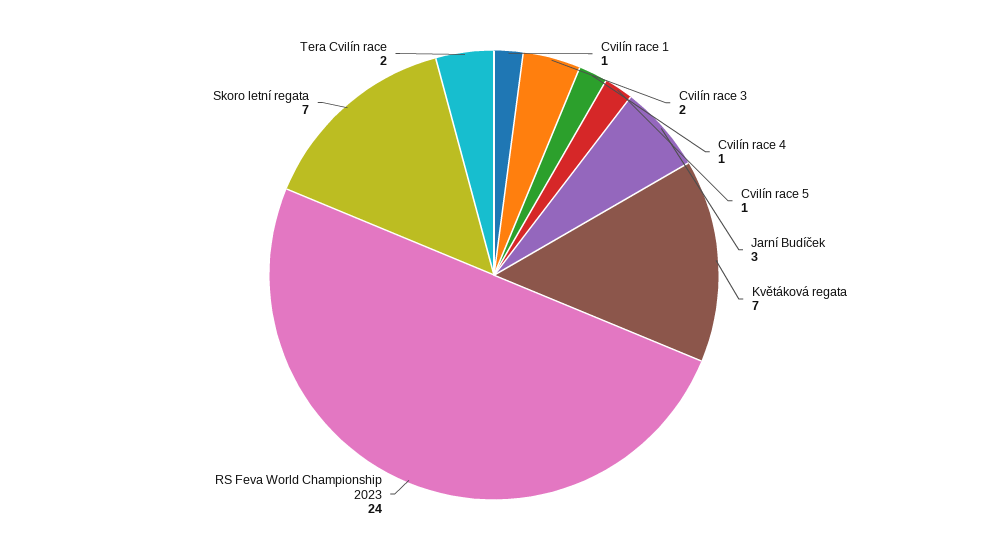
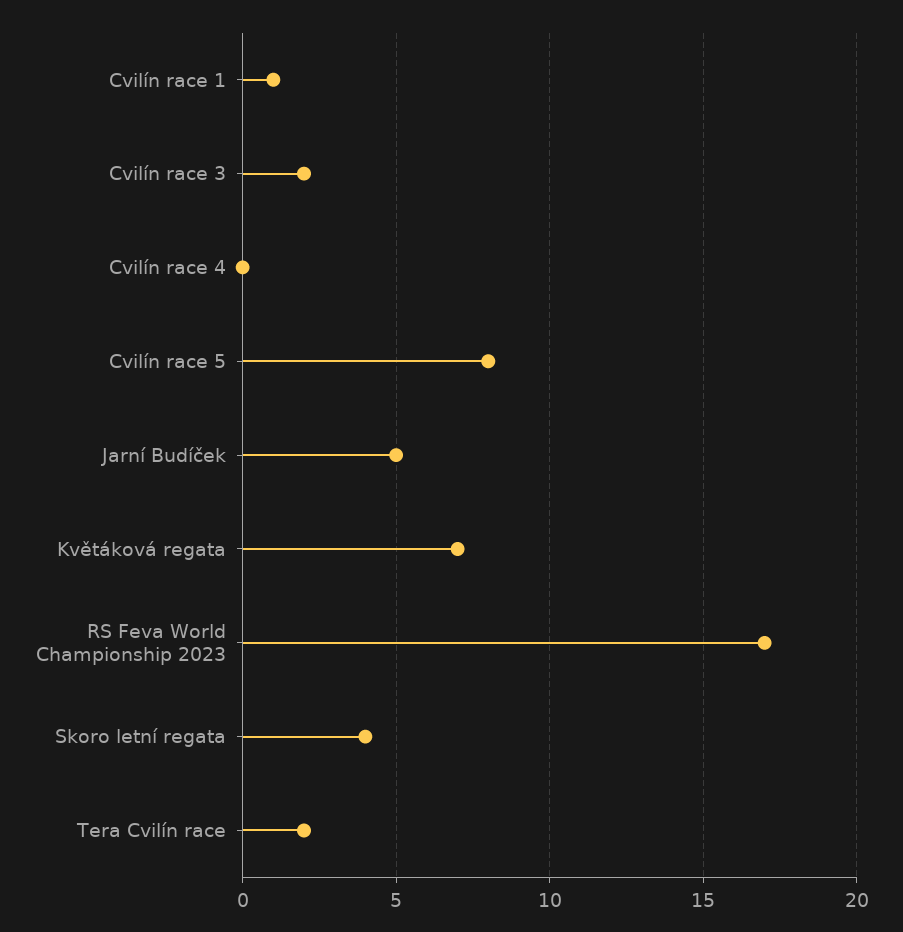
Cvilín race 4: 1 -> 0
Cvilín race 5: 1 -> 8
Jarní Budíček: 3 -> 5
RS Feva World Championship 2023: 24 -> 17
Skoro letní regata: 7 -> 4

